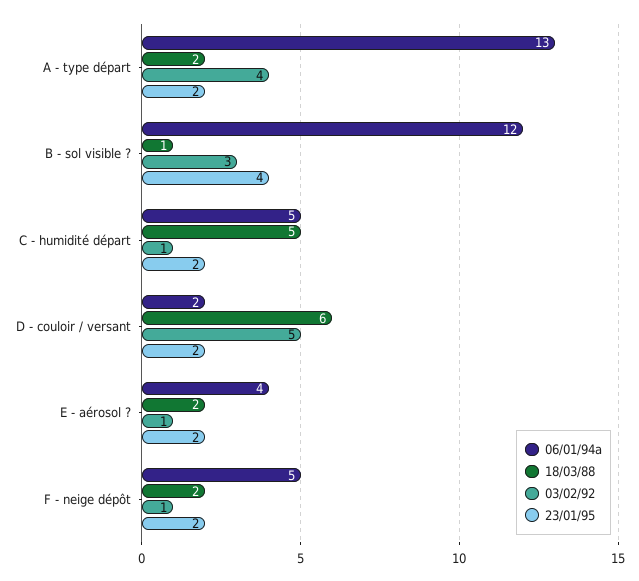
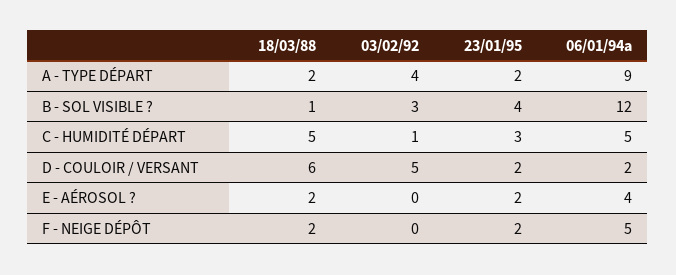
06/01/94a, A - type départ: 13 -> 9
23/01/95, C - humidité départ: 2 -> 3
03/02/92, E - aérosol ?: 1 -> 0
03/02/92, F - neige dépôt: 1 -> 0

